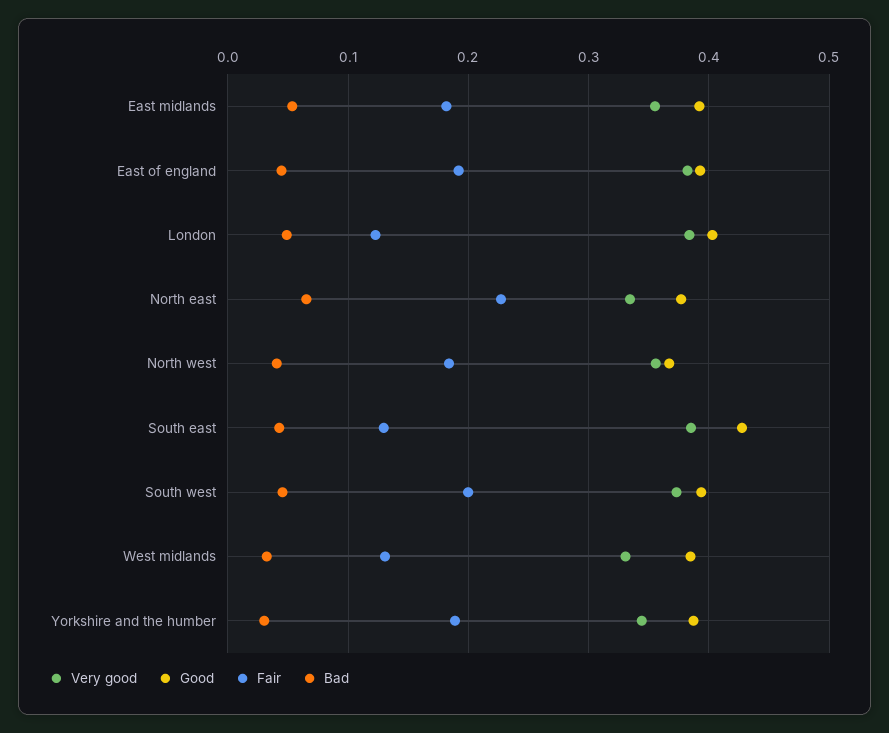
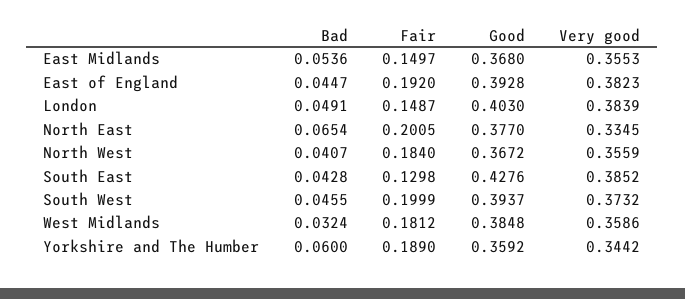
Good, East midlands: 0.39 -> 0.368
Fair, East midlands: 0.18 -> 0.1497
Fair, London: 0.12 -> 0.1487
Fair, North east: 0.23 -> 0.2005
Very good, West midlands: 0.33 -> 0.3586
Fair, West midlands: 0.13 -> 0.1812
Good, Yorkshire and the humber: 0.39 -> 0.3592
Bad, Yorkshire and the humber: 0.03 -> 0.06

